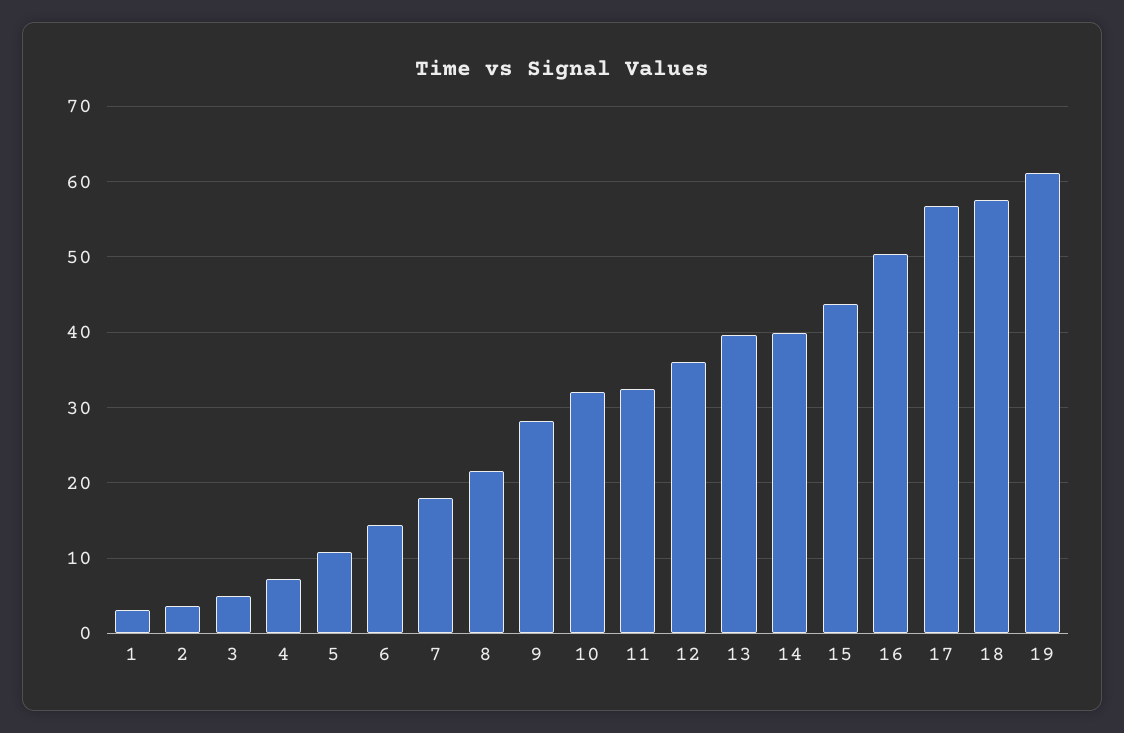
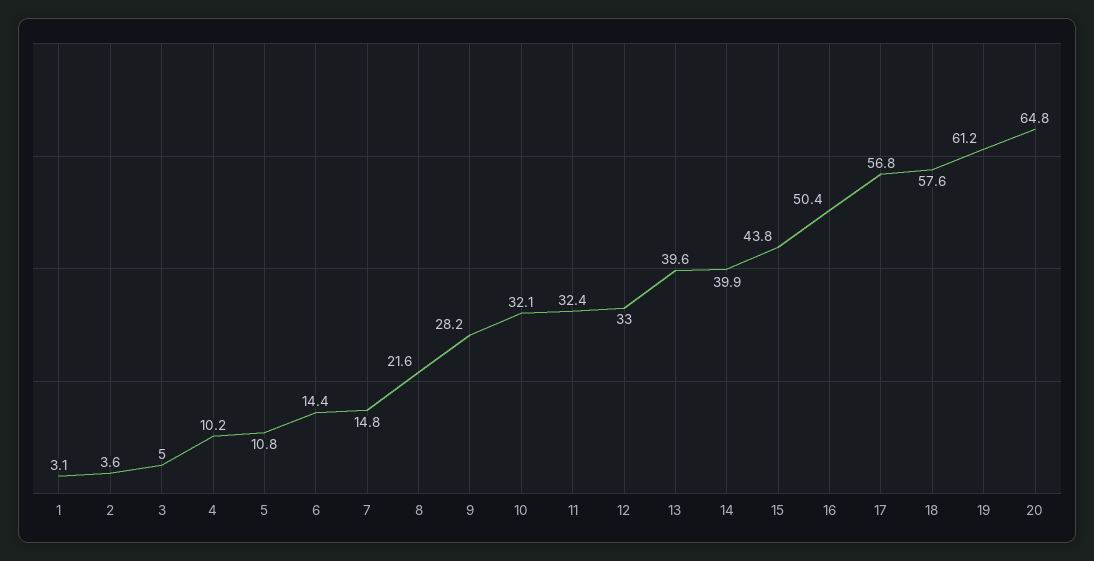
4: 7 -> 10.2
7: 18 -> 14.8
12: 36 -> 33
20: none -> 64.8

